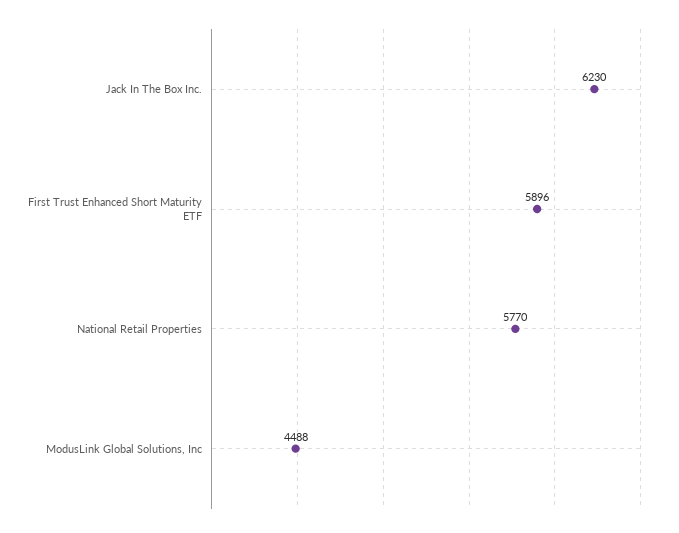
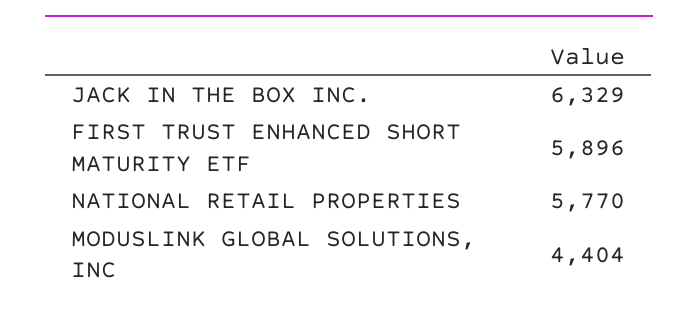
Jack In The Box Inc.: 6230 -> 6329
ModusLink Global Solutions, Inc: 4488 -> 4404

